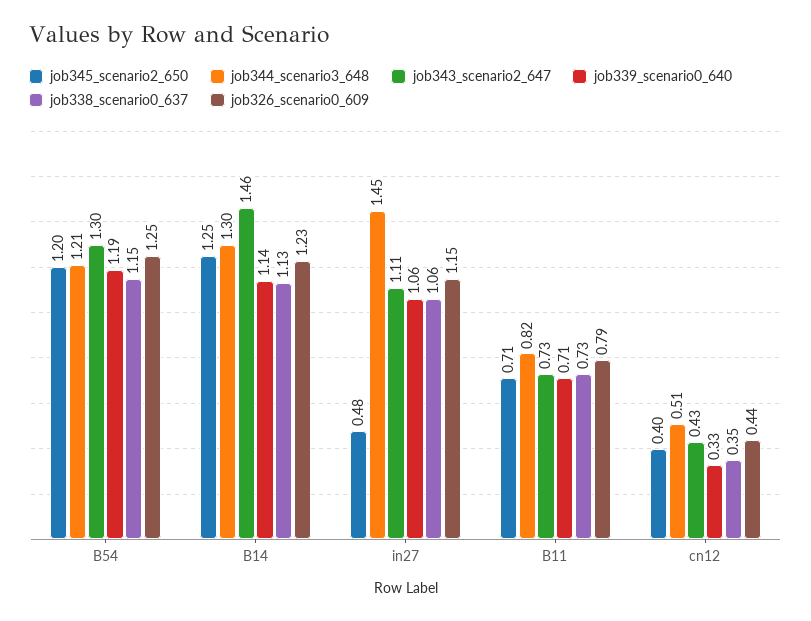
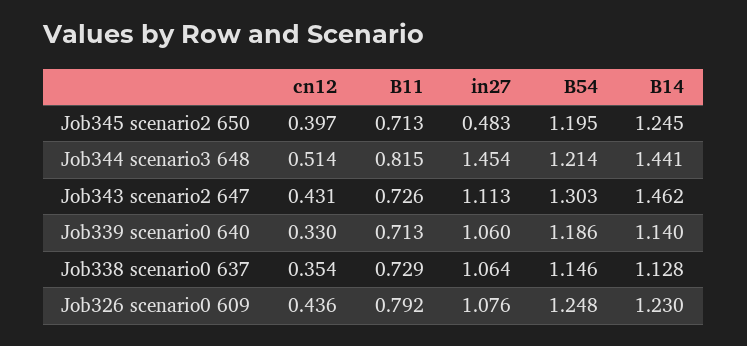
job344_scenario3_648, B14: 1.3 -> 1.441
job326_scenario0_609, in27: 1.15 -> 1.076

